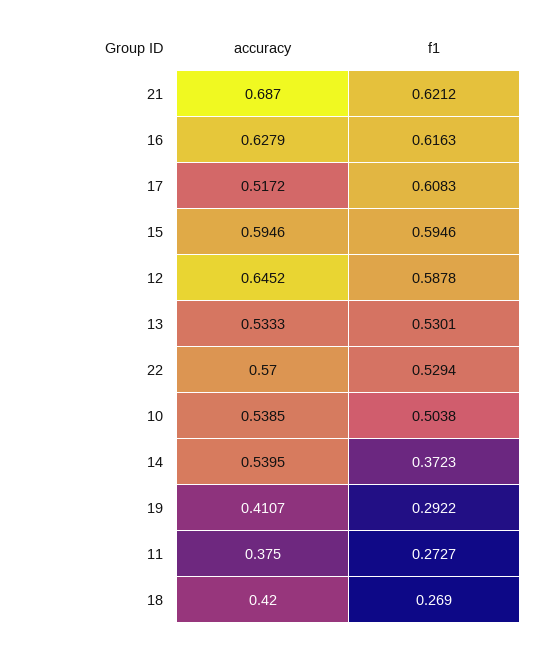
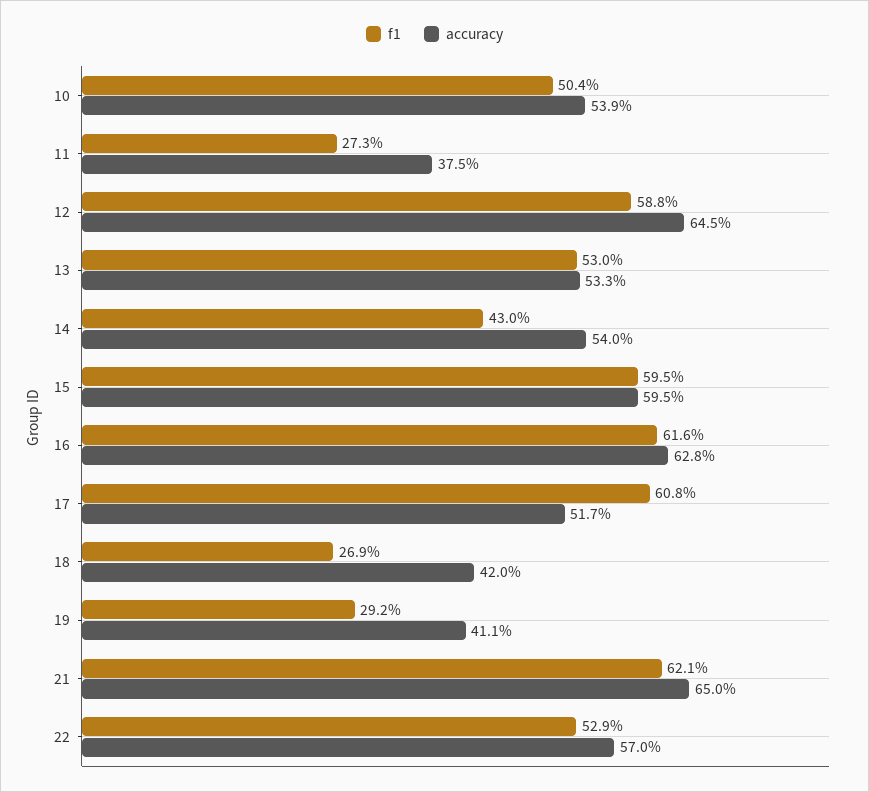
accuracy, 21: 0.687 -> 0.65
f1, 14: 0.3723 -> 0.43

